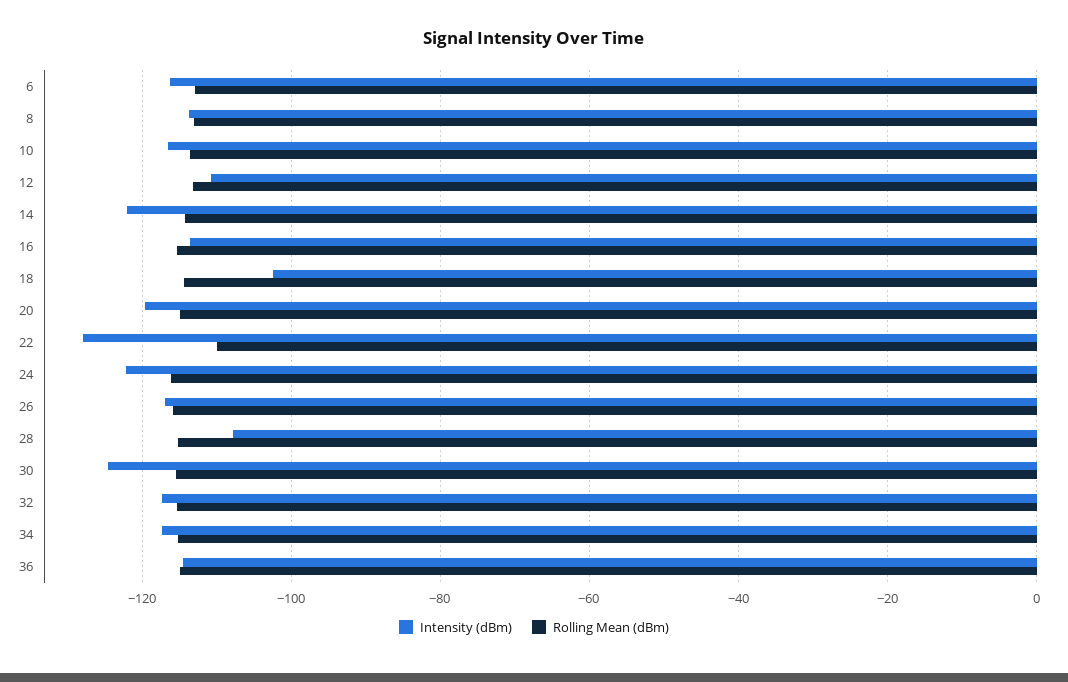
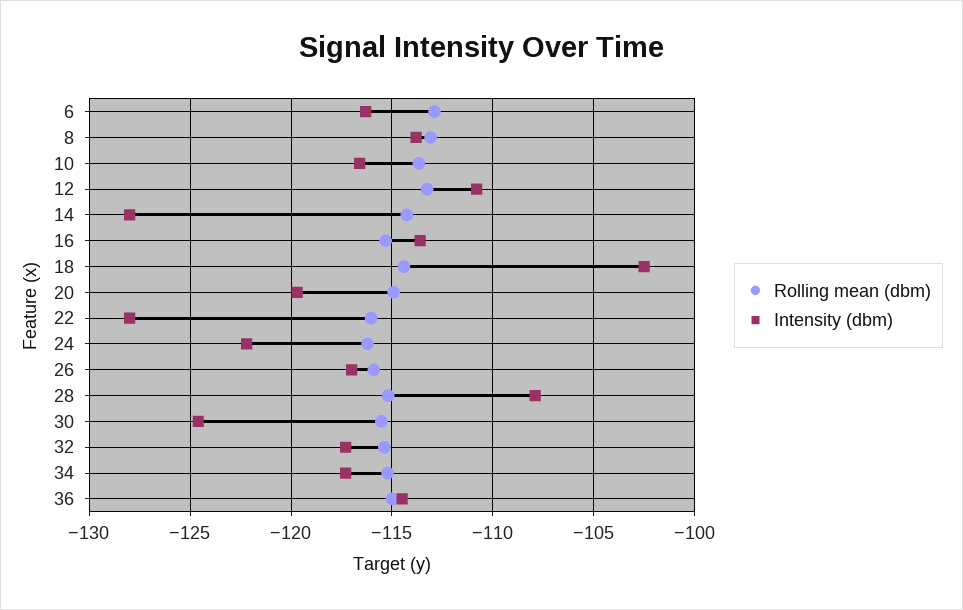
Intensity (dBm), 14: -122 -> -128
Rolling Mean (dBm), 22: -110 -> -116

